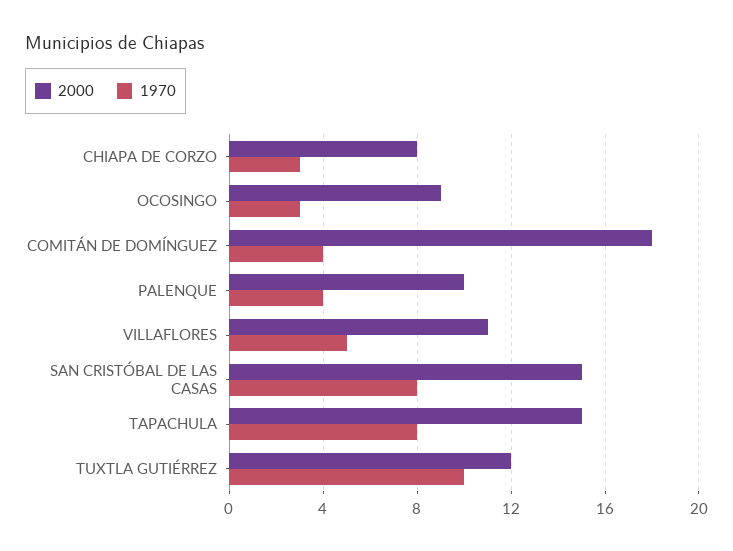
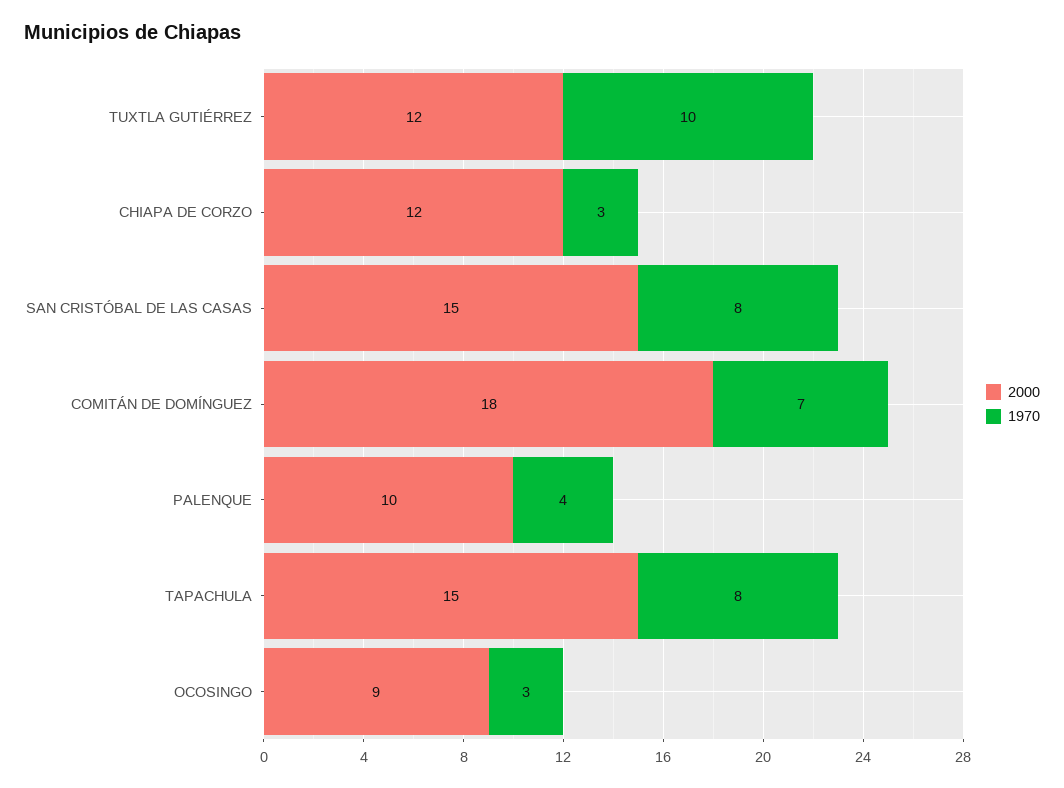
2000, CHIAPA DE CORZO: 8 -> 12
1970, COMITÁN DE DOMÍNGUEZ: 4 -> 7
2000, VILLAFLORES: 11 -> none
1970, VILLAFLORES: 5 -> none

